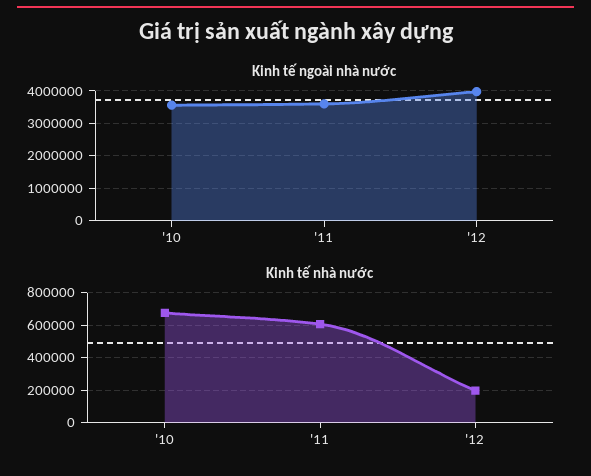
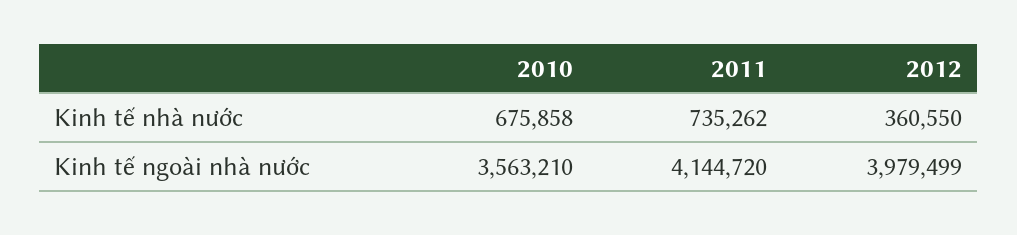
Kinh tế ngoài nhà nước, '11: 3600000 -> 4144720
Kinh tế nhà nước, '11: 600000 -> 735262
Kinh tế nhà nước, '12: 200000 -> 360550

